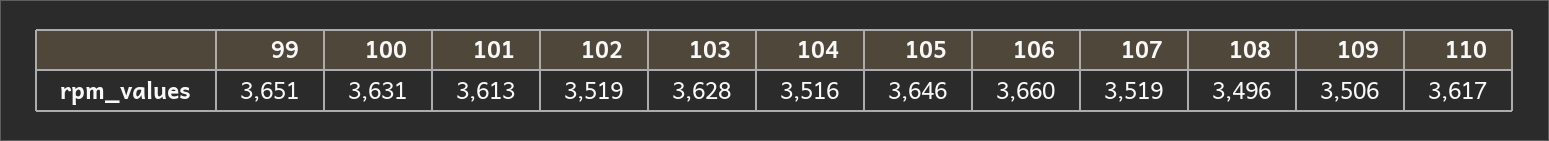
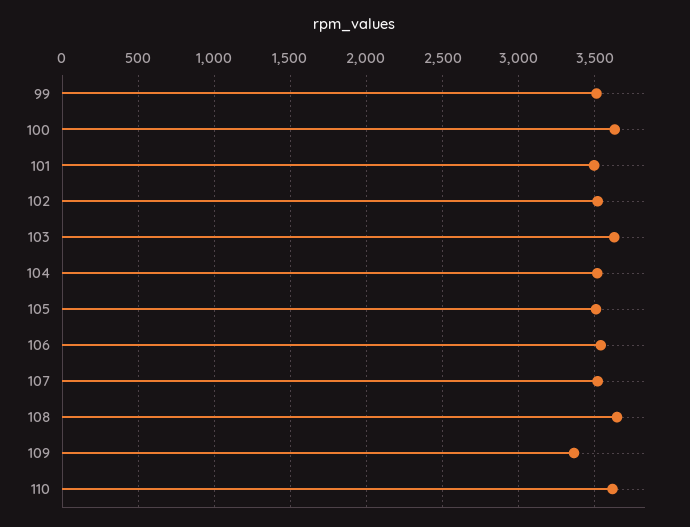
99: 3651 -> 3500
101: 3613 -> 3500
105: 3646 -> 3500
106: 3660 -> 3550
108: 3496 -> 3650
109: 3506 -> 3350

